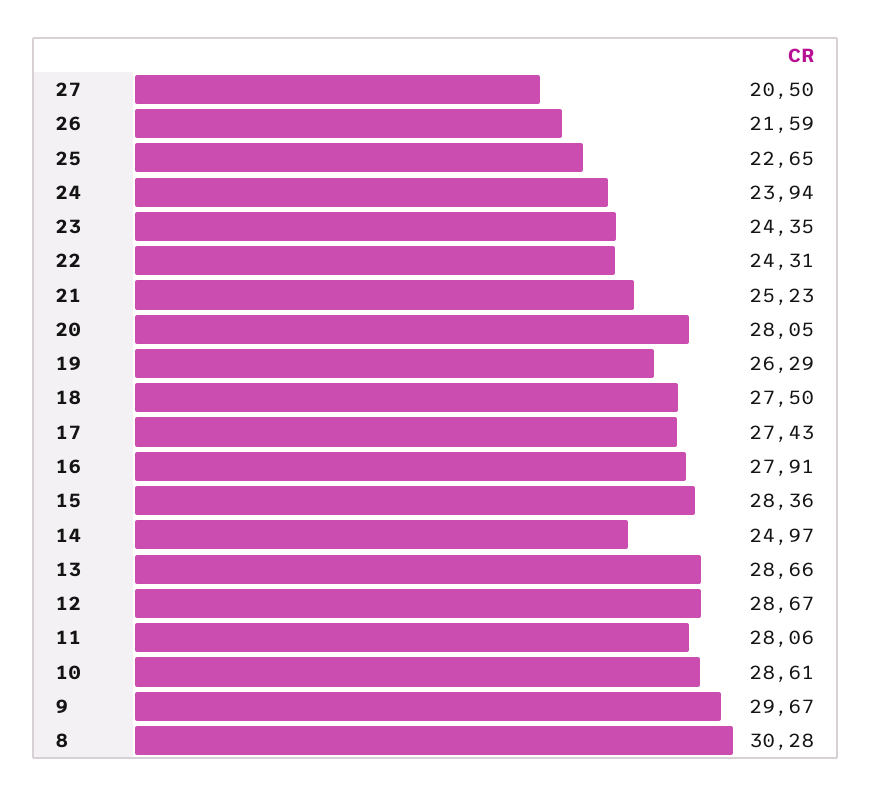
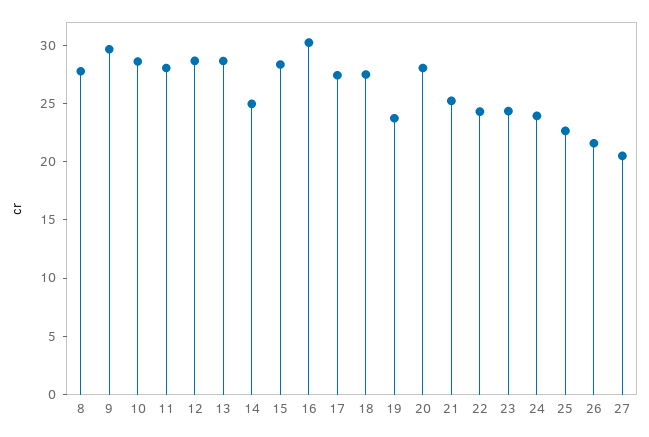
19: 26.29 -> 24
16: 27.91 -> 30
8: 30.28 -> 28

